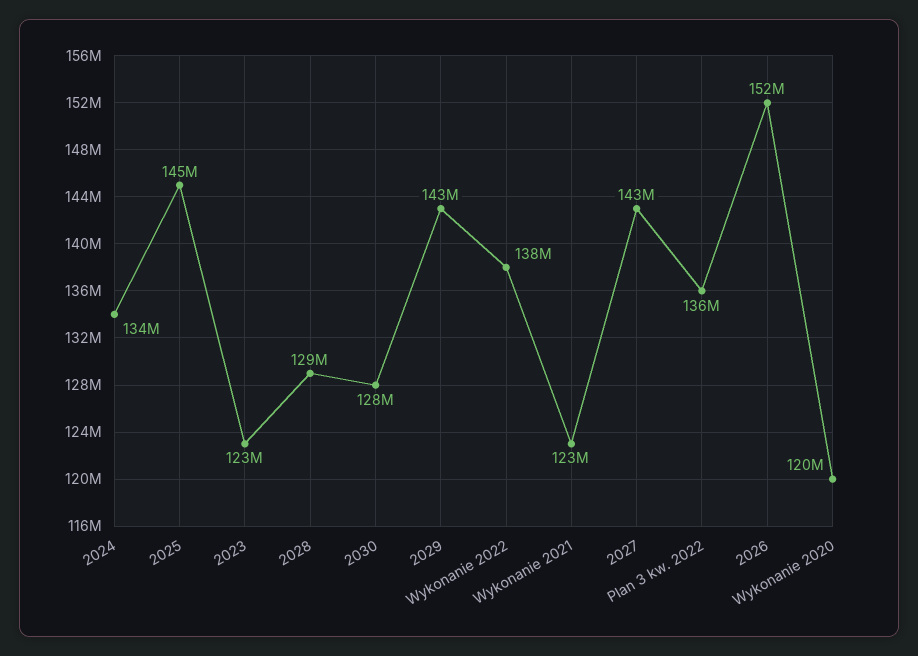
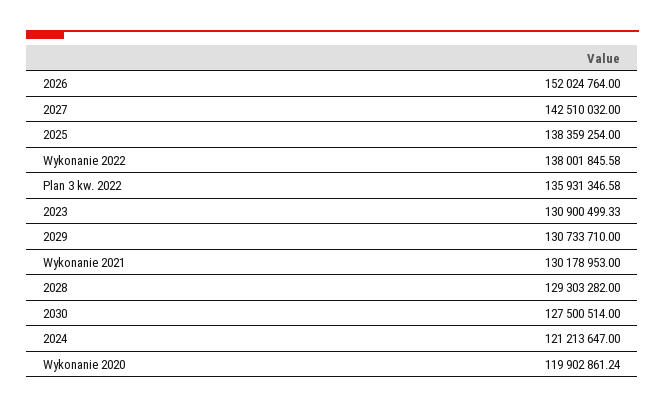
2024: 134000000 -> 121213647
2025: 145000000 -> 138359254
2023: 123000000 -> 130900499.33
2029: 143000000 -> 130733710
Wykonanie 2021: 123000000 -> 130178953

